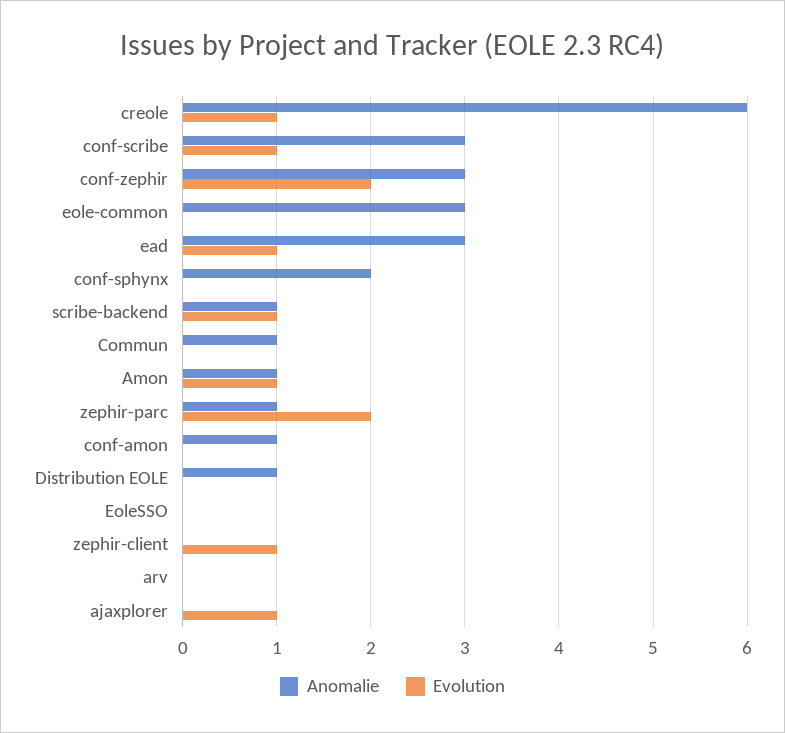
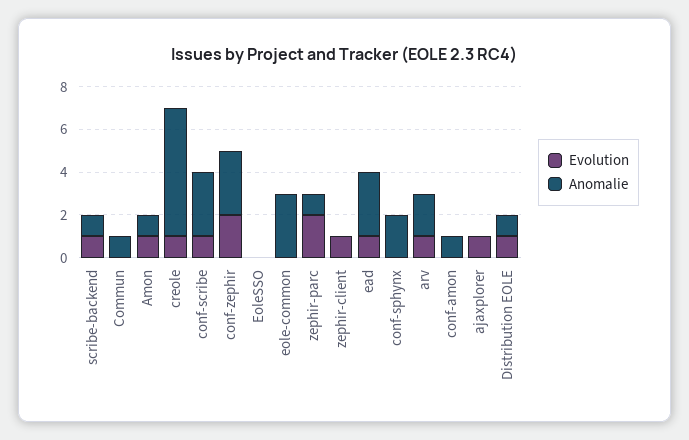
Evolution, Distribution EOLE: 0 -> 1
Anomalie, arv: 0 -> 2
Evolution, arv: 0 -> 1

